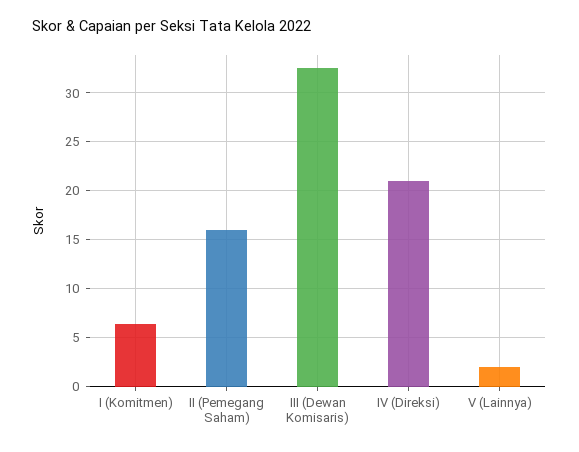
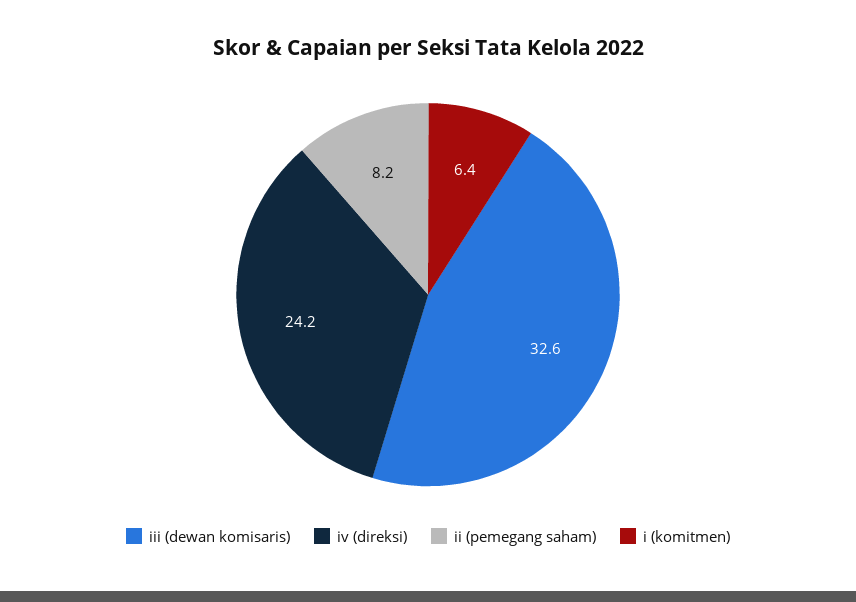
II (Pemegang Saham): 16 -> 8.2
IV (Direksi): 21 -> 24.2
V (Lainnya): 2 -> none

